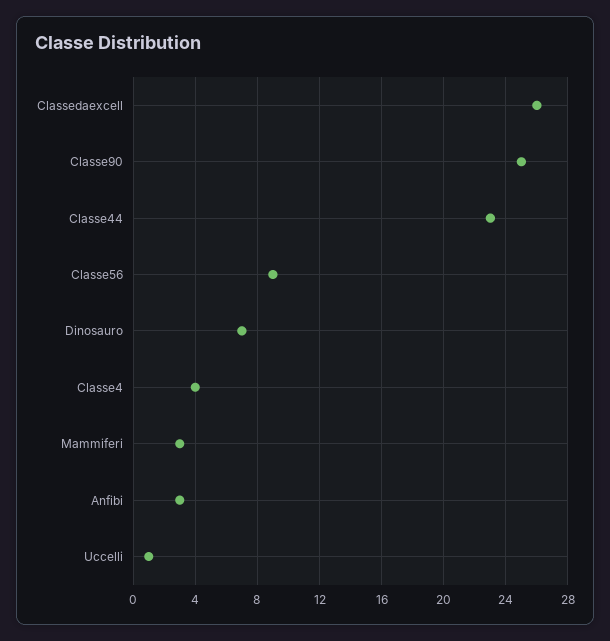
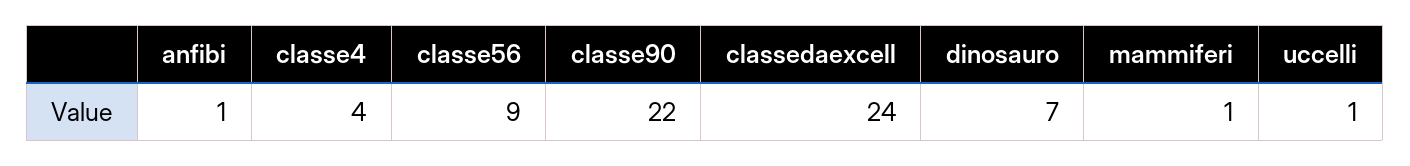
Classedaexcell: 26 -> 24
Classe90: 25 -> 22
Classe44: 23 -> none
Mammiferi: 3 -> 1
Anfibi: 3 -> 1

